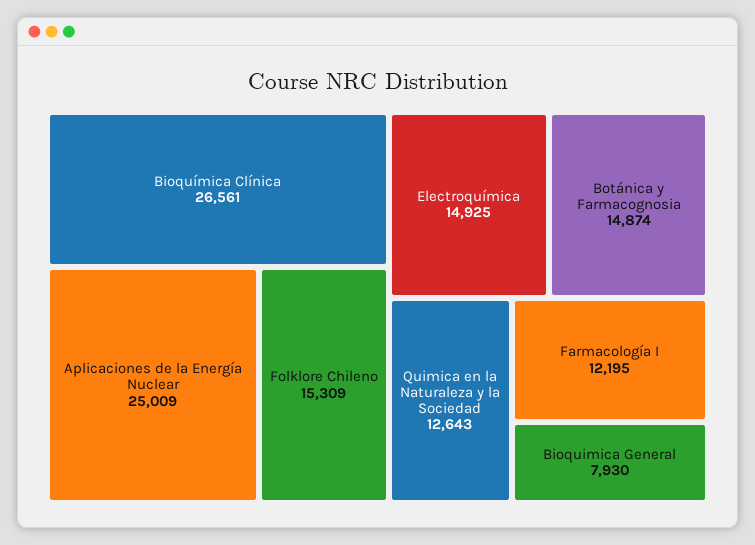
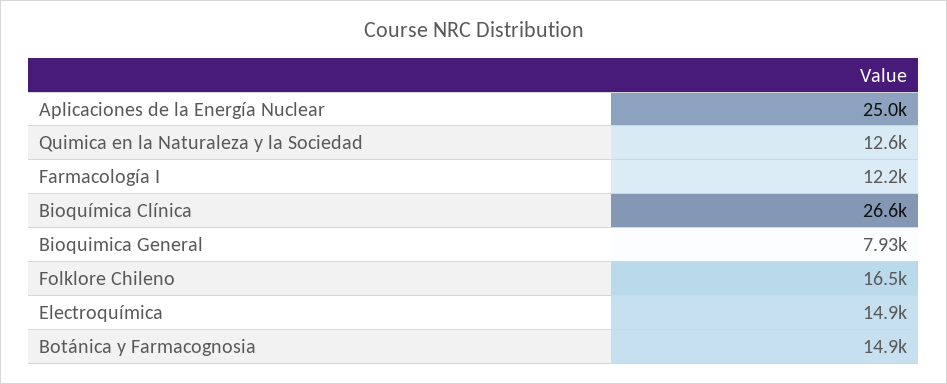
Folklore Chileno: 15309 -> 16500

